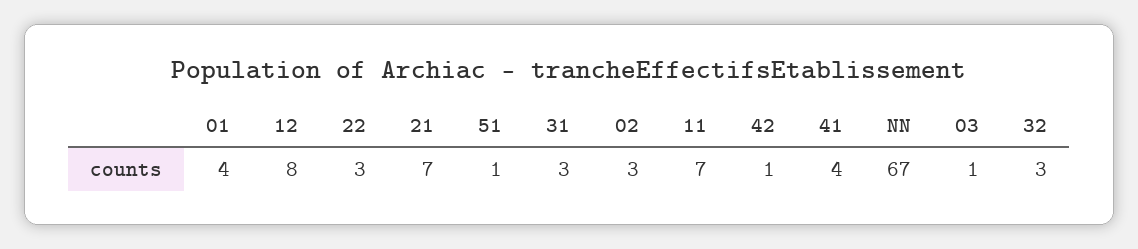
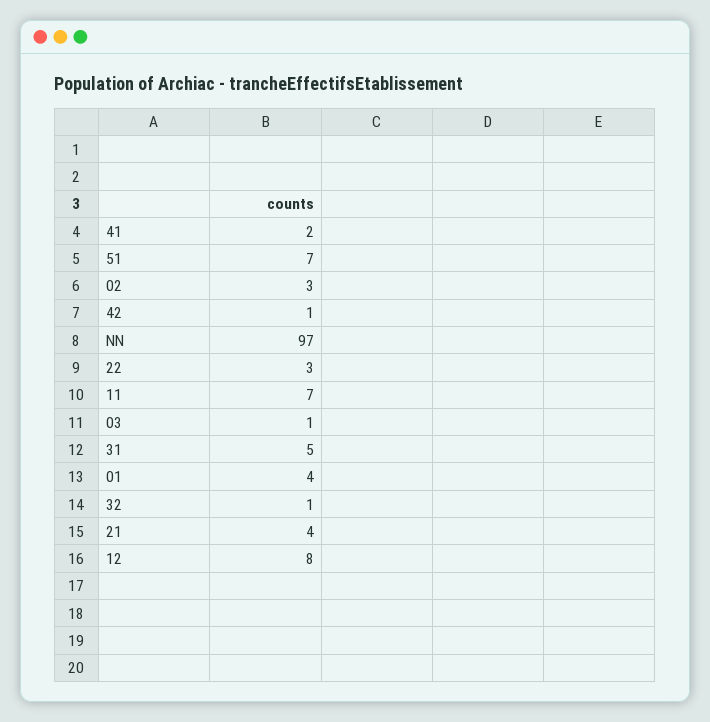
21: 7 -> 4
51: 1 -> 7
31: 3 -> 5
41: 4 -> 2
NN: 67 -> 97
32: 3 -> 1

